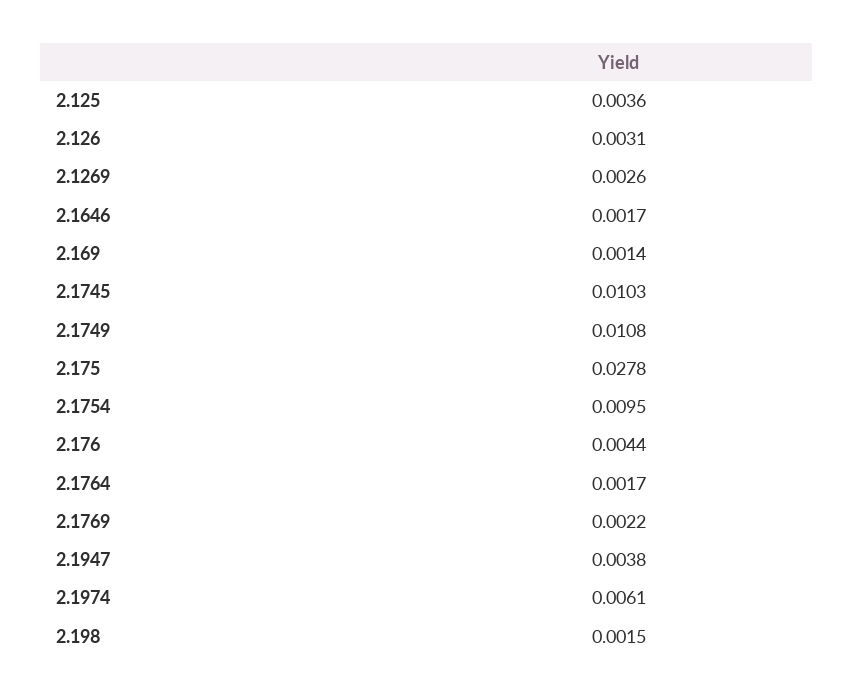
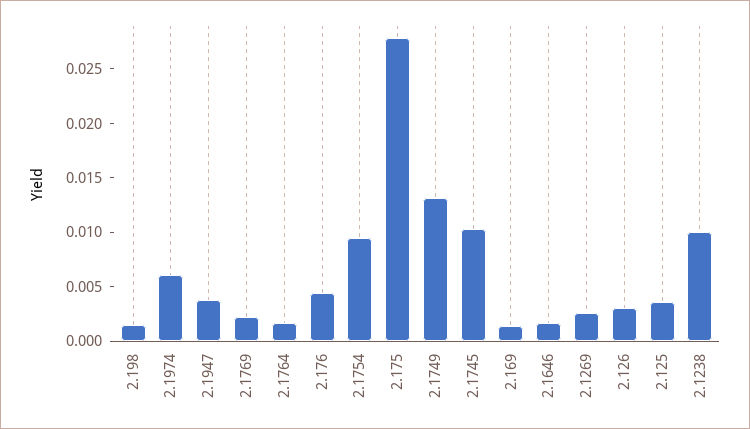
2.1749: 0.0108 -> 0.013
2.1238: none -> 0.01

